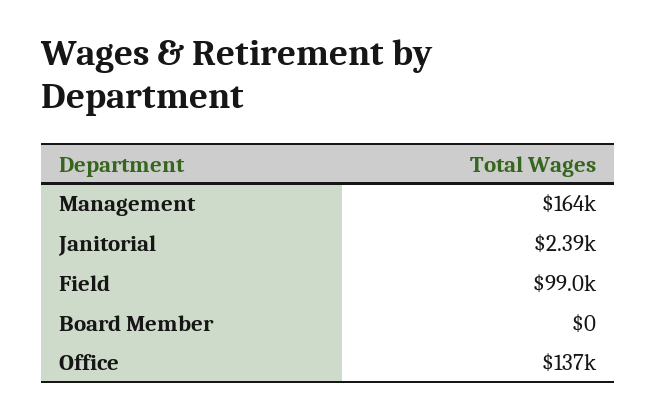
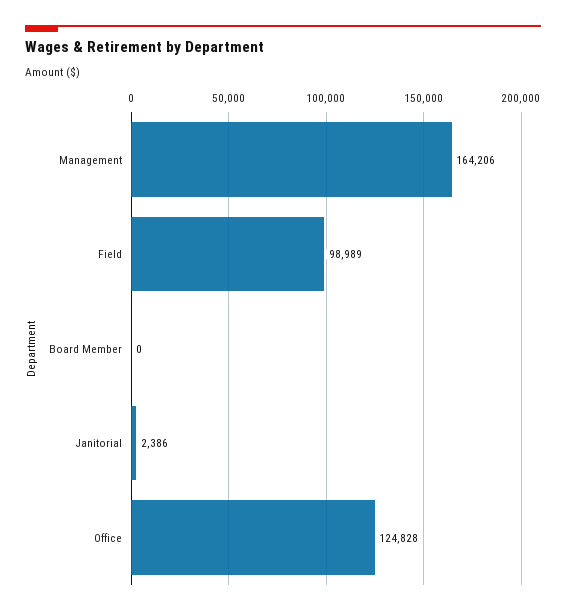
Office: 137000 -> 124828

